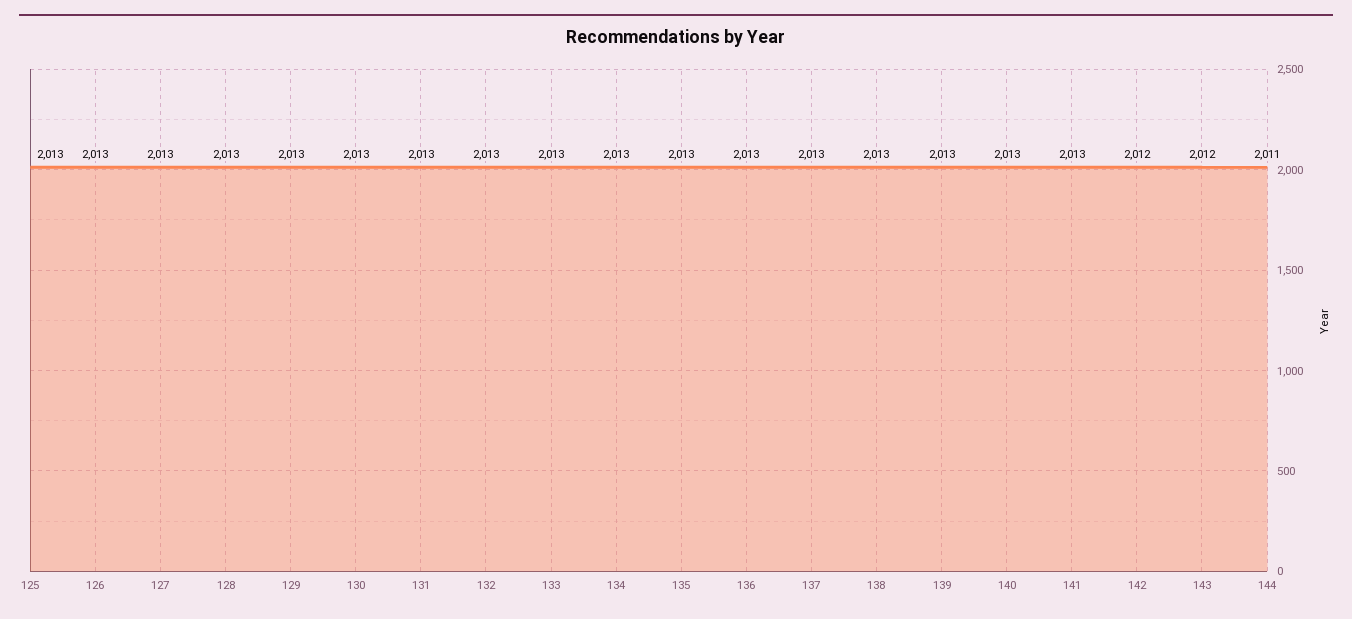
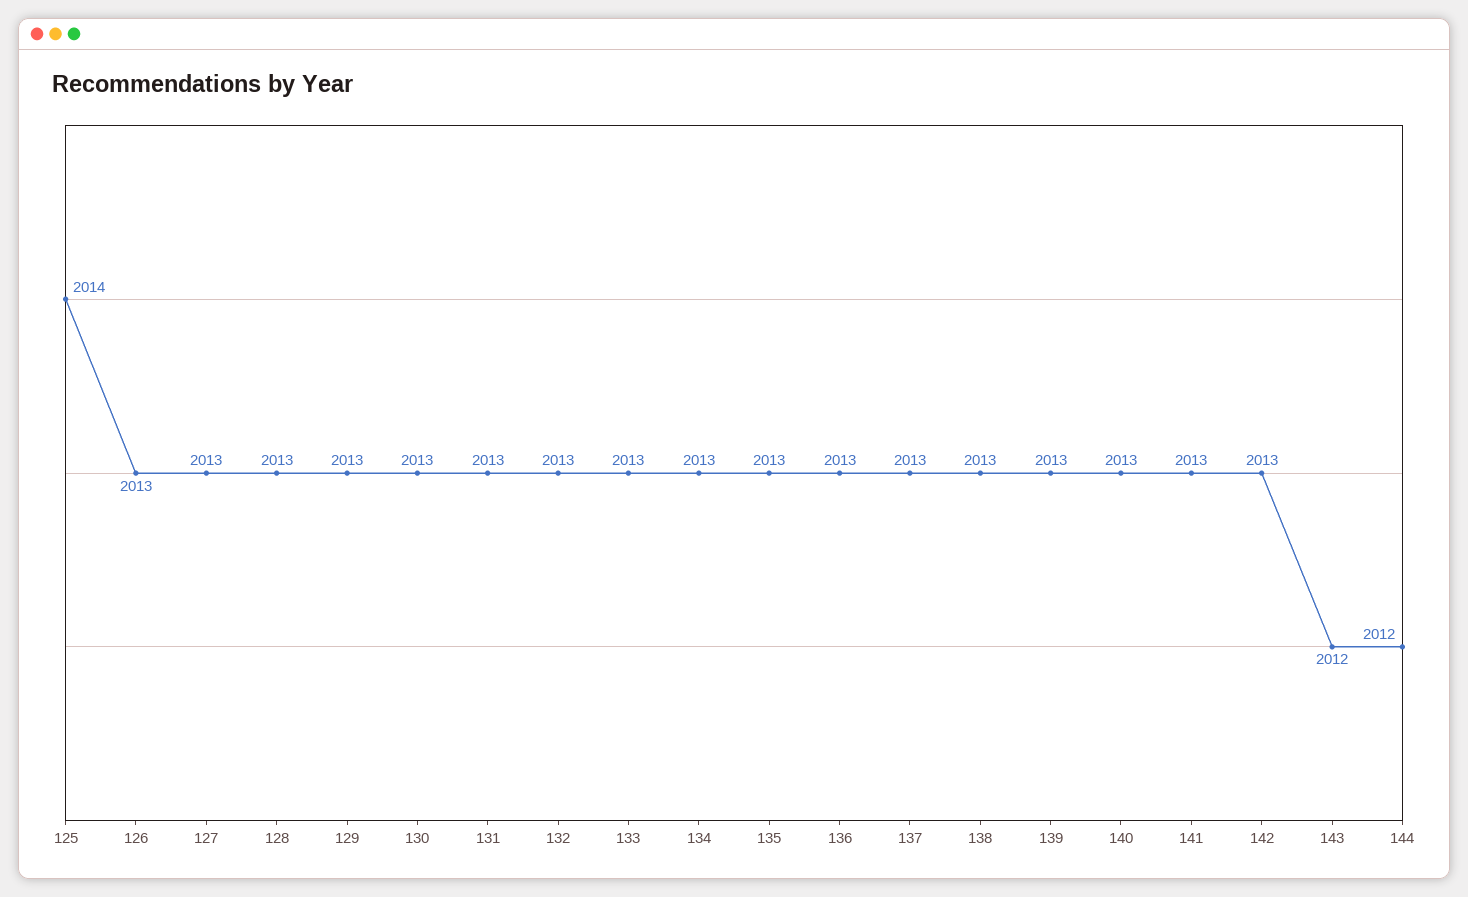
125: 2013 -> 2014
142: 2012 -> 2013
144: 2011 -> 2012

